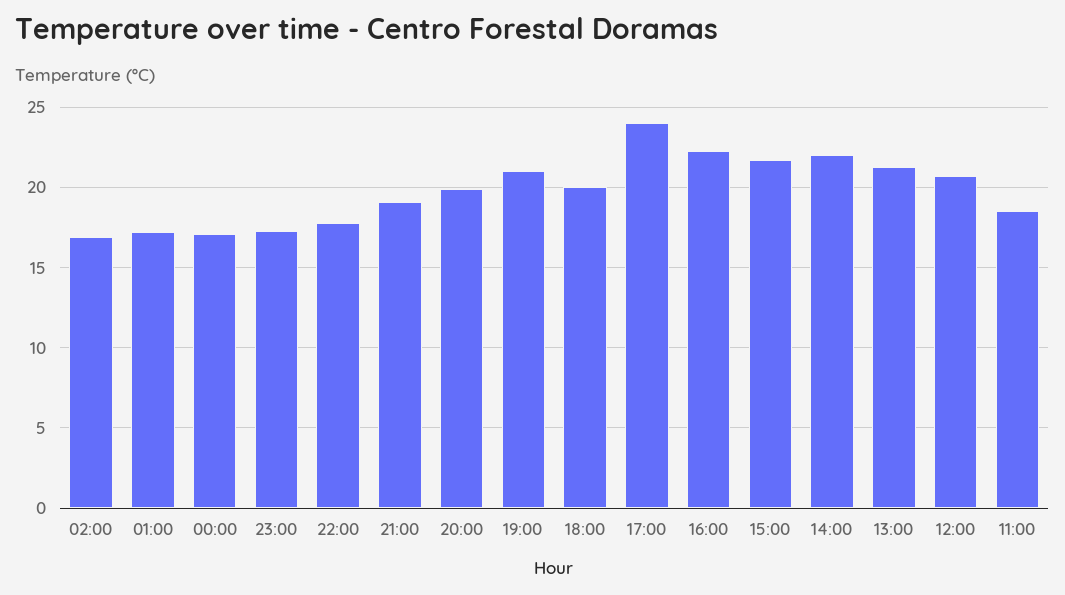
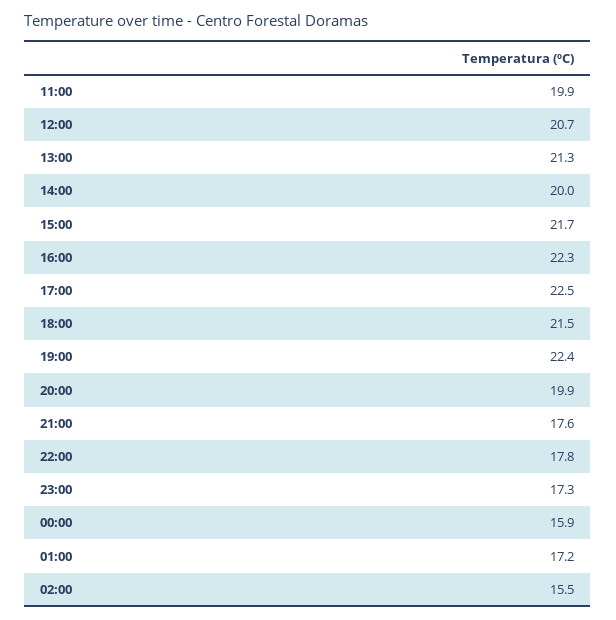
02:00: 17 -> 15.5
00:00: 17 -> 15.9
21:00: 19 -> 17.6
19:00: 21 -> 22.4
18:00: 20 -> 21.5
17:00: 24 -> 22.5
14:00: 22 -> 20
11:00: 18.5 -> 19.9

